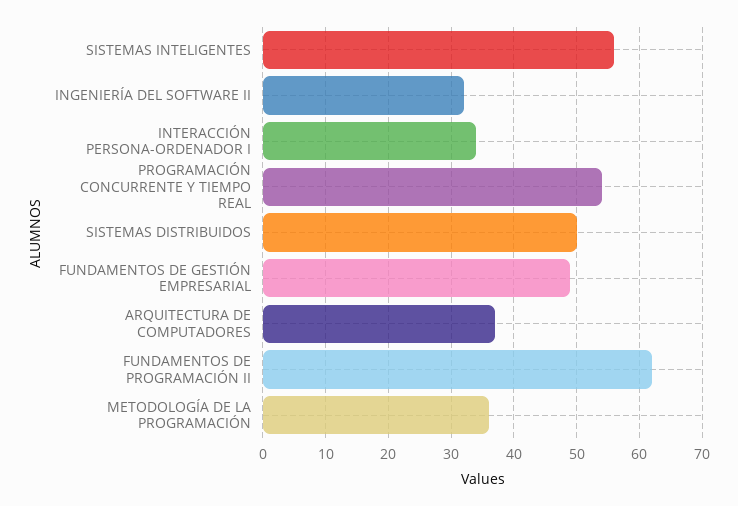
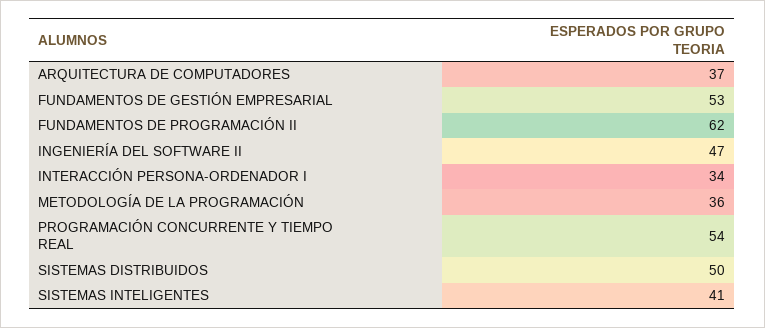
SISTEMAS INTELIGENTES: 56 -> 41
INGENIERÍA DEL SOFTWARE II: 32 -> 47
FUNDAMENTOS DE GESTIÓN EMPRESARIAL: 49 -> 53

